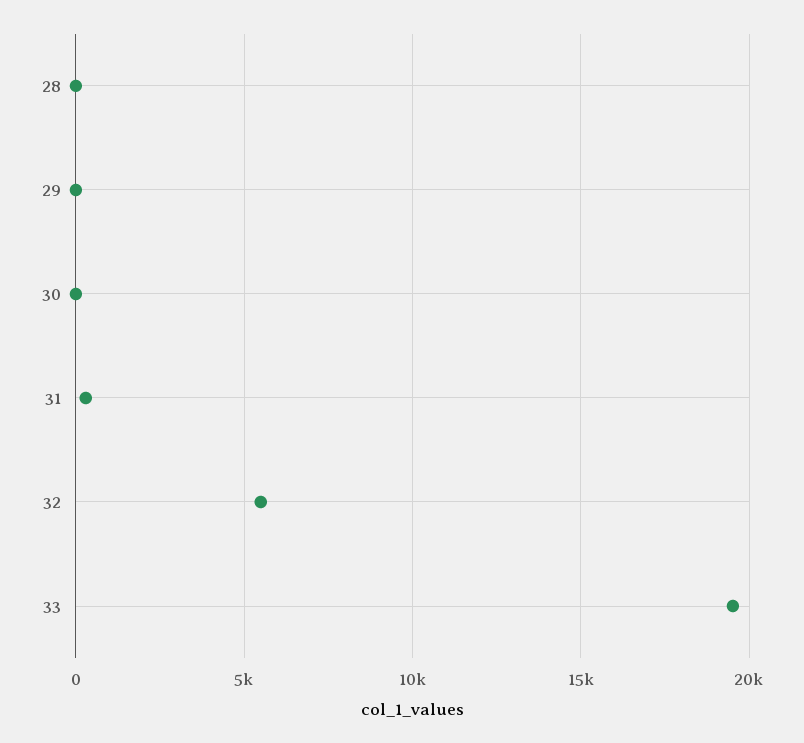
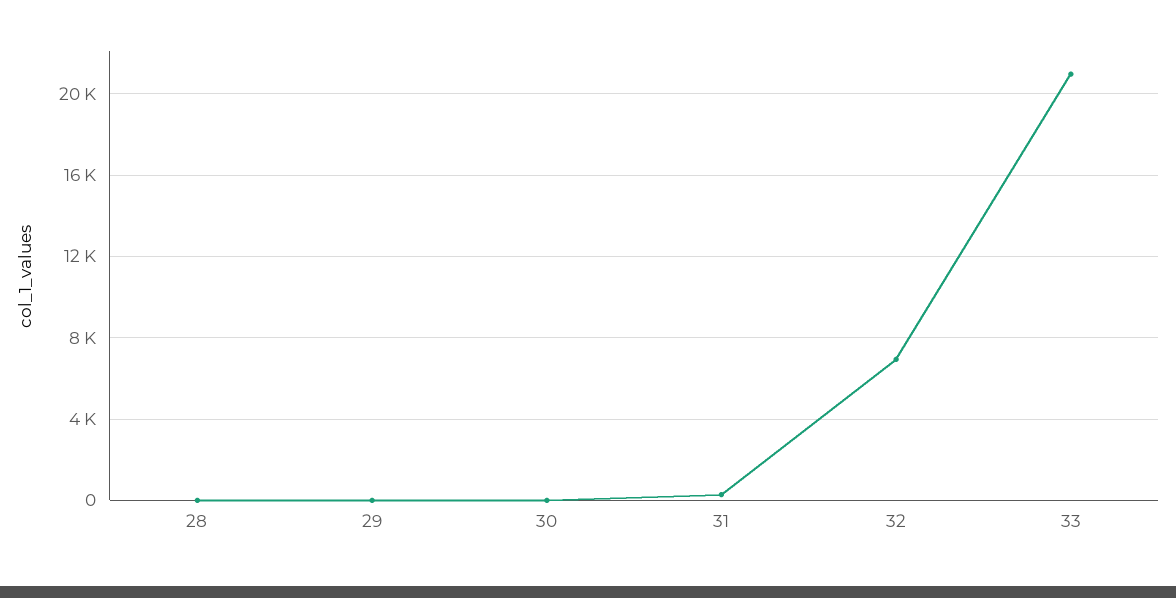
32: 5500 -> 7000
33: 19500 -> 21000

